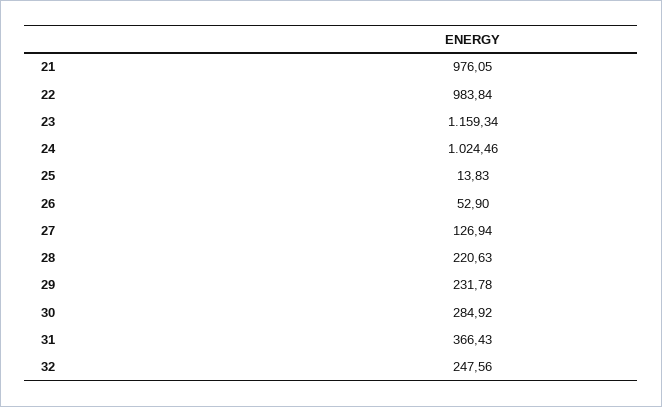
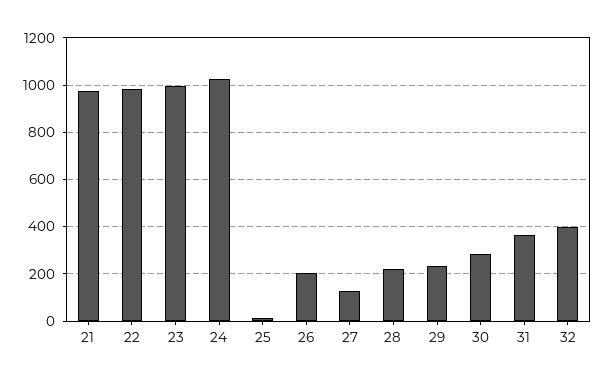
23: 1159.34 -> 1000
26: 52.9 -> 200
32: 247.56 -> 400

